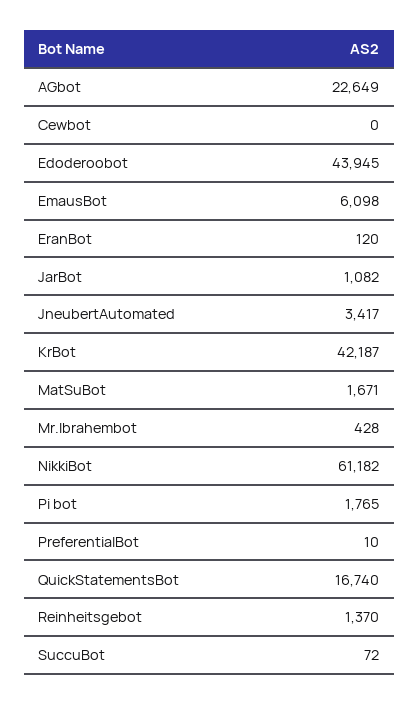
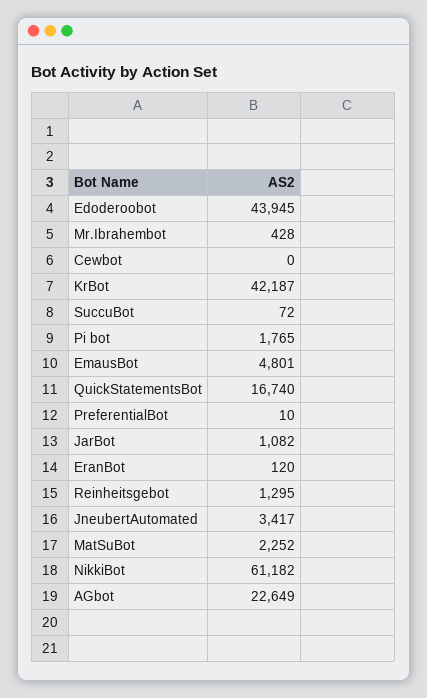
EmausBot: 6098 -> 4801
MatSuBot: 1671 -> 2252
Reinheitsgebot: 1370 -> 1295

